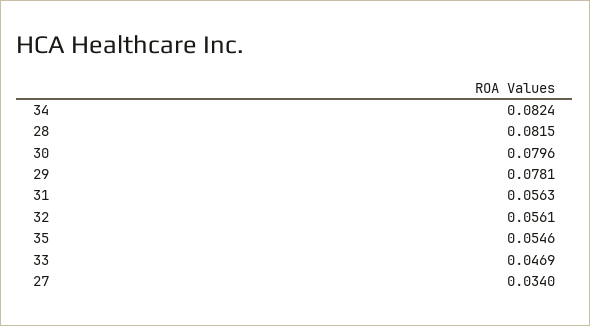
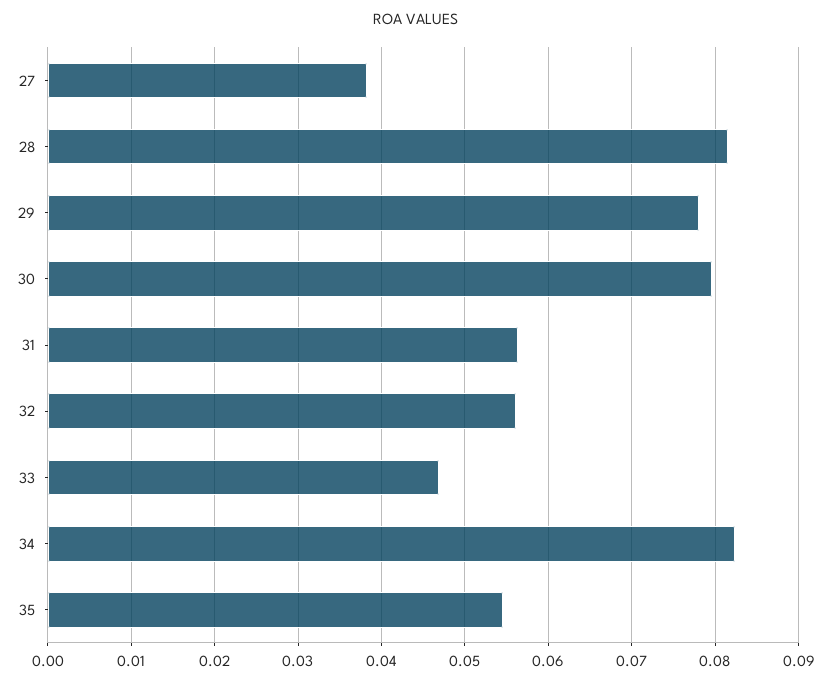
27: 0.034 -> 0.038

